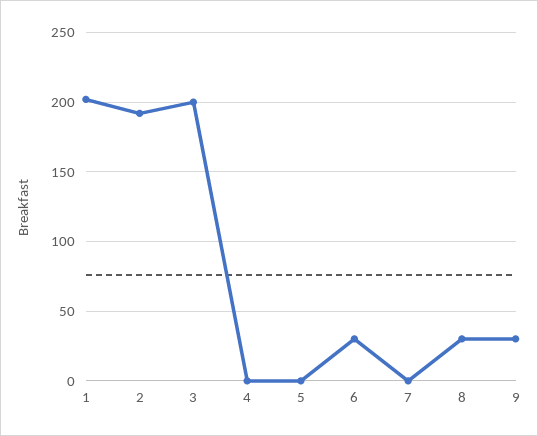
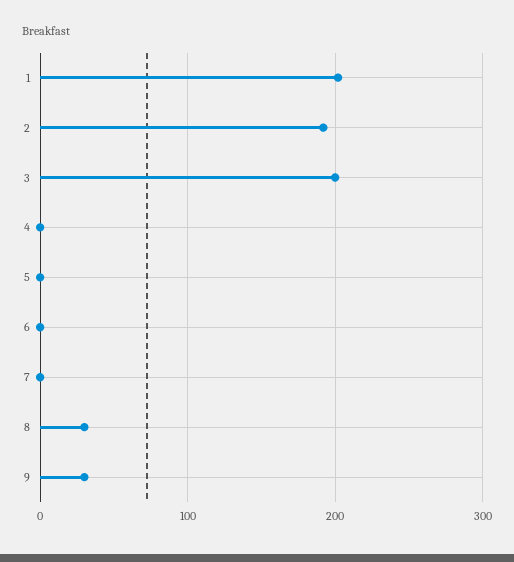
6: 30 -> 0

